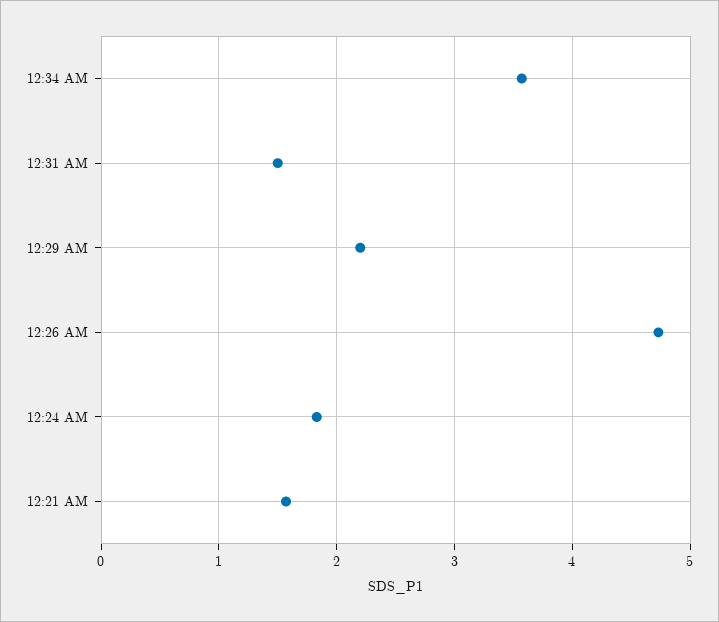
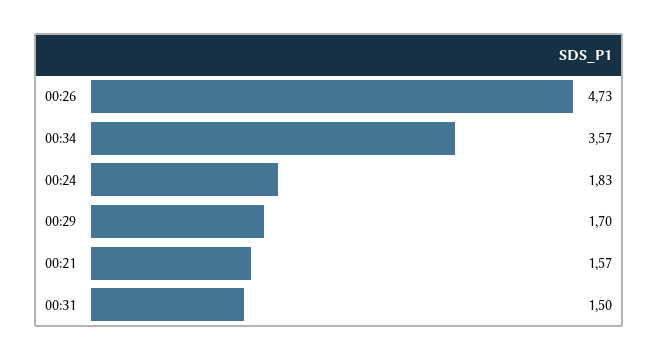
12:29 AM: 2.2 -> 1.7

